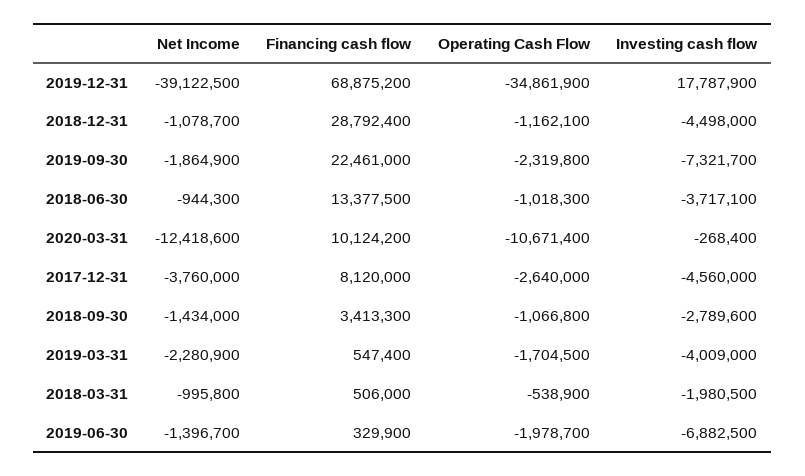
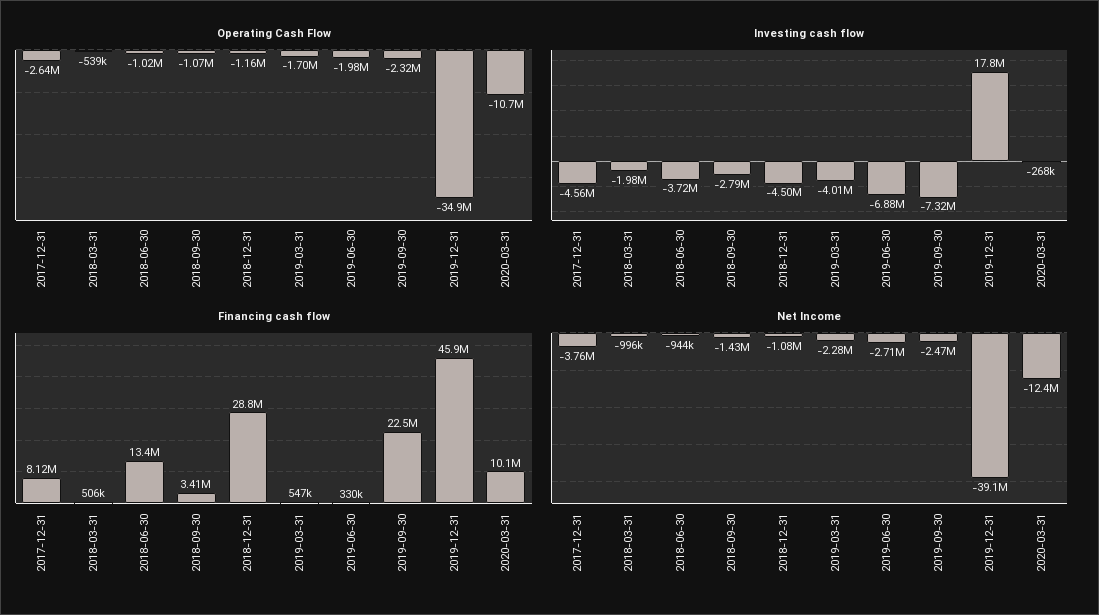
Financing cash flow, 2019-12-31: 68875200 -> 45900000
Net Income, 2019-09-30: -1864900 -> -2470000
Net Income, 2019-06-30: -1396700 -> -2710000

